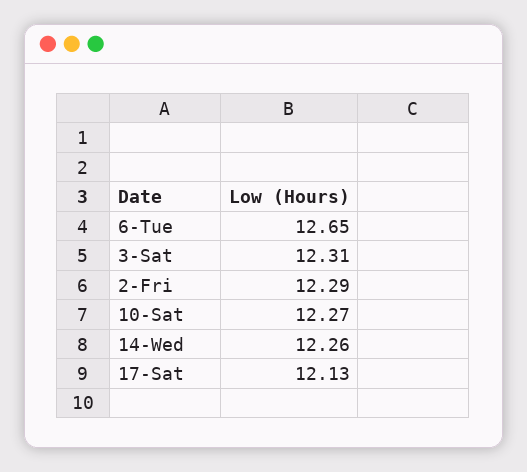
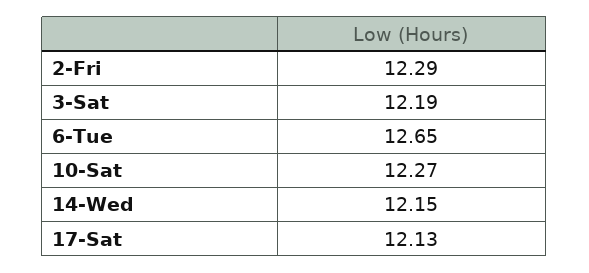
3-Sat: 12.31 -> 12.19
14-Wed: 12.26 -> 12.15

